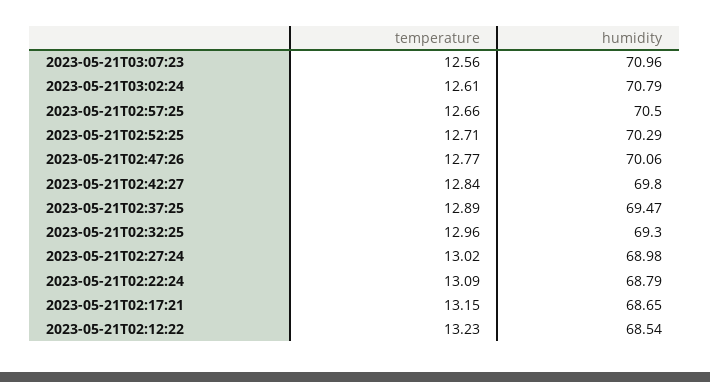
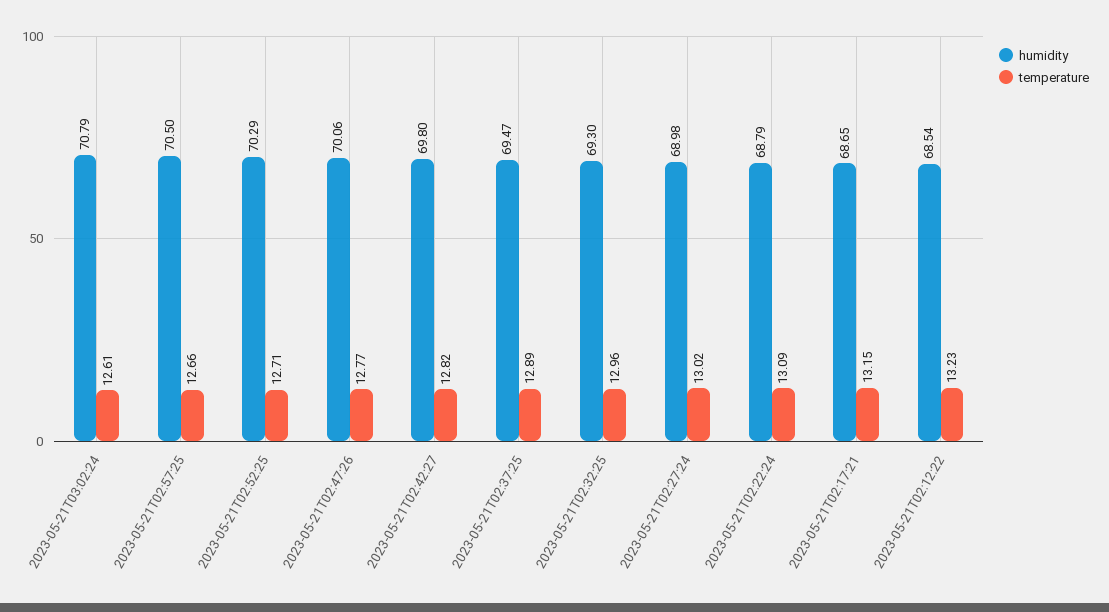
temperature, 2023-05-21T03:07:23: 12.56 -> none
humidity, 2023-05-21T03:07:23: 70.96 -> none
temperature, 2023-05-21T02:42:27: 12.84 -> 12.82

